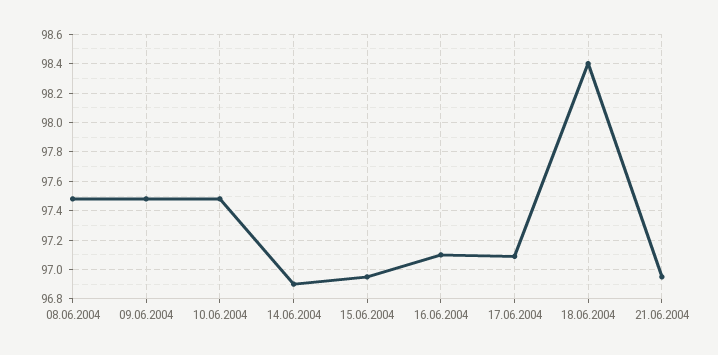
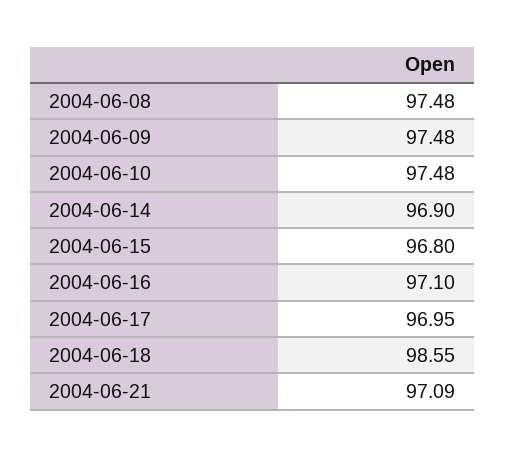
15.06.2004: 96.95 -> 96.8
17.06.2004: 97.1 -> 96.95
18.06.2004: 98.4 -> 98.55
21.06.2004: 96.95 -> 97.09

